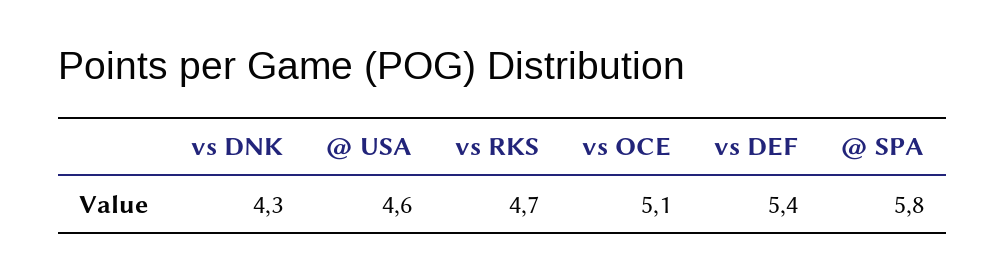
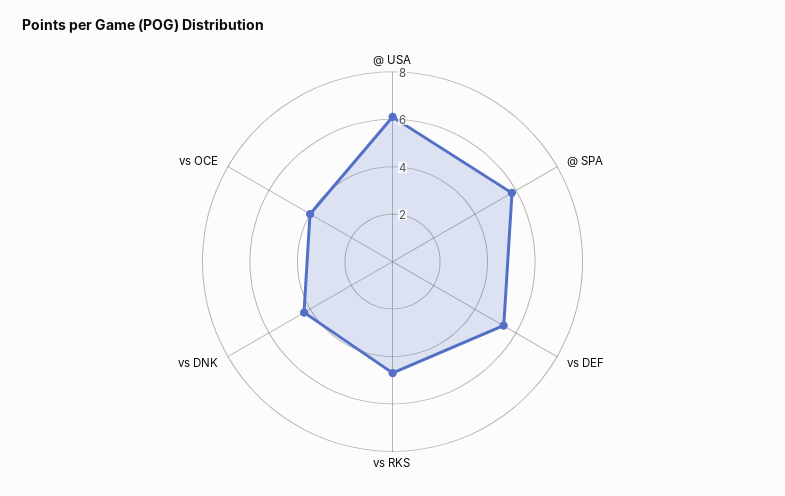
@ USA: 4.6 -> 6
vs OCE: 5.1 -> 4

